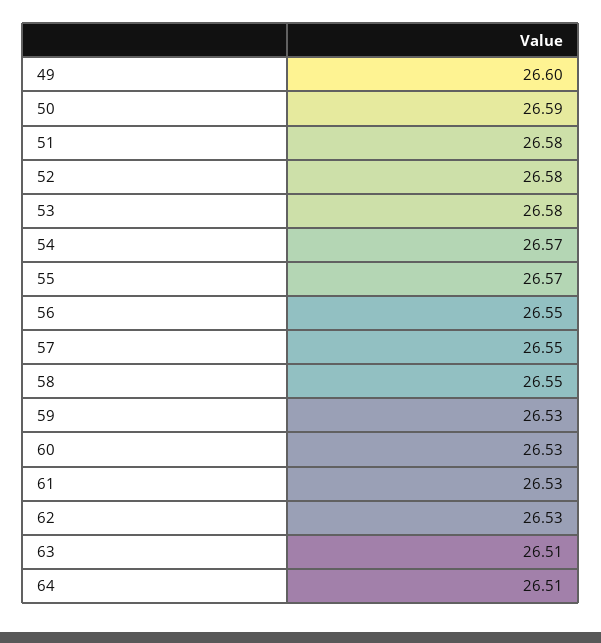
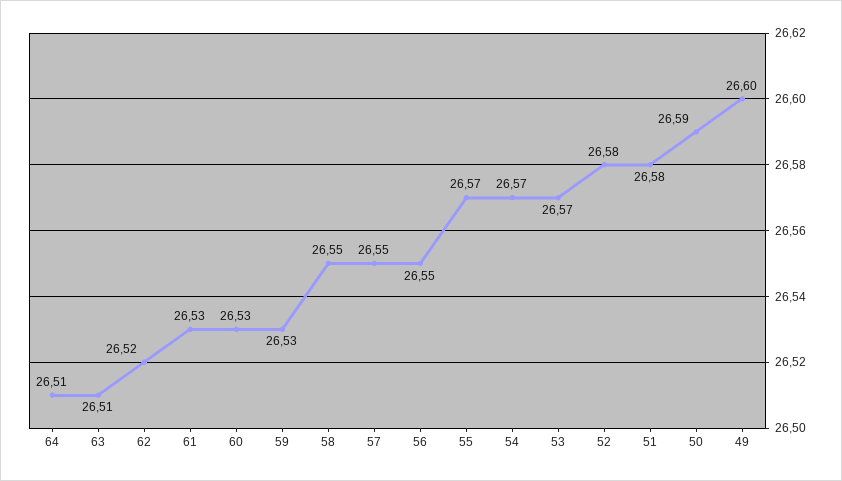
53: 26.58 -> 26.57
62: 26.53 -> 26.52

